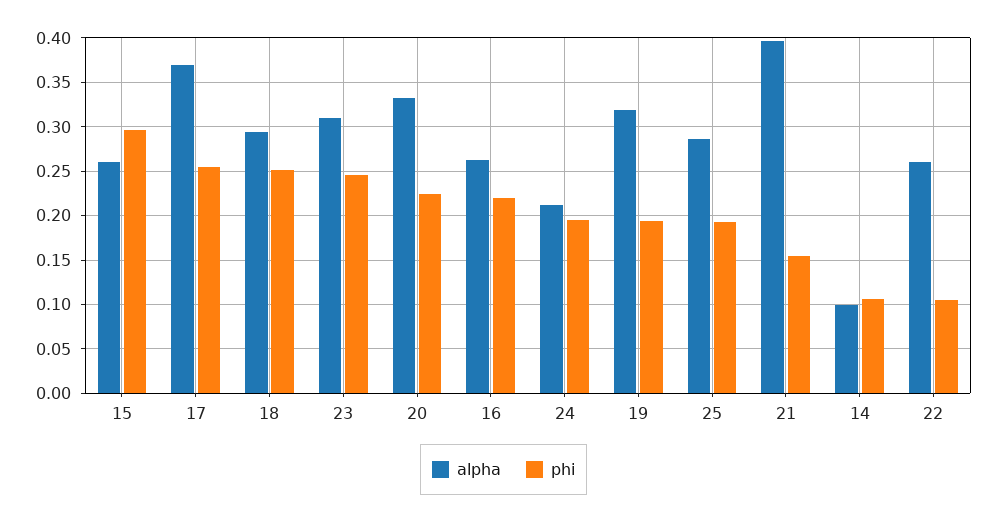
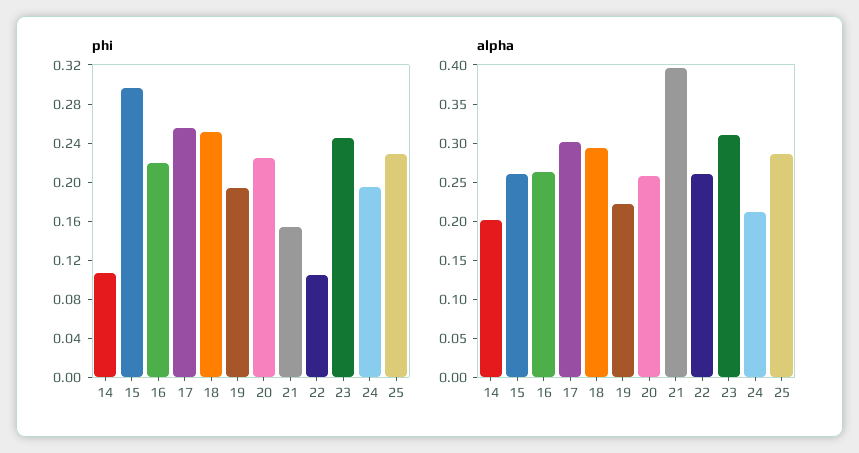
alpha, 17: 0.37 -> 0.3
alpha, 20: 0.33 -> 0.25
alpha, 19: 0.32 -> 0.225
phi, 25: 0.19 -> 0.23
alpha, 14: 0.1 -> 0.2

